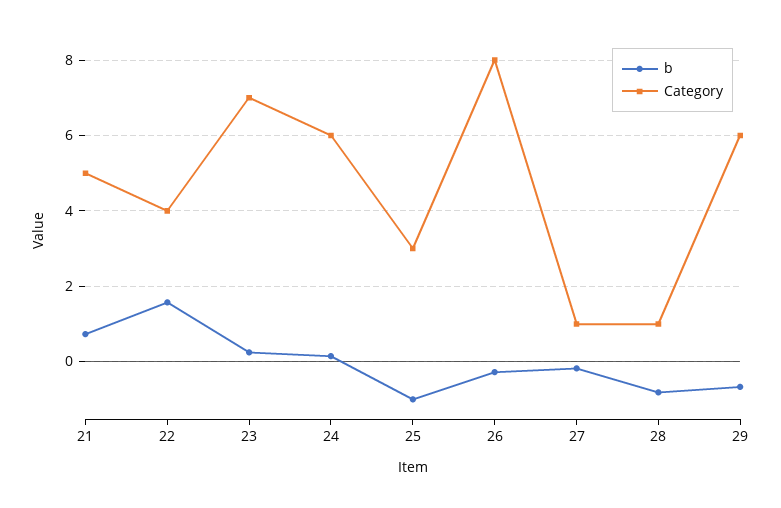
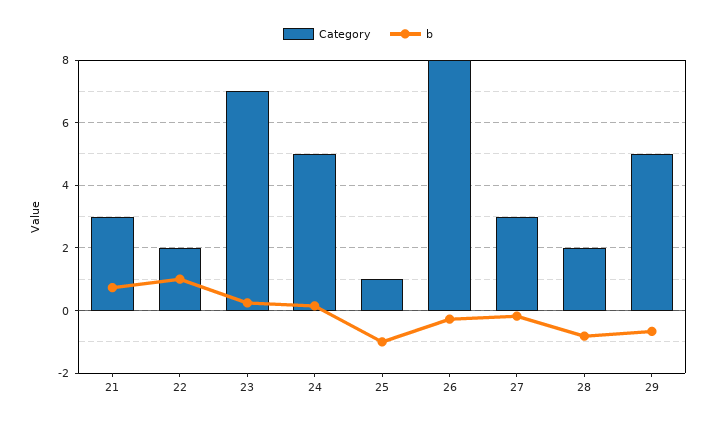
Category, 21: 5 -> 3
b, 22: 1.6 -> 1
Category, 22: 4 -> 2
Category, 24: 6 -> 5
Category, 25: 3 -> 1
Category, 27: 1 -> 3
Category, 28: 1 -> 2
Category, 29: 6 -> 5

